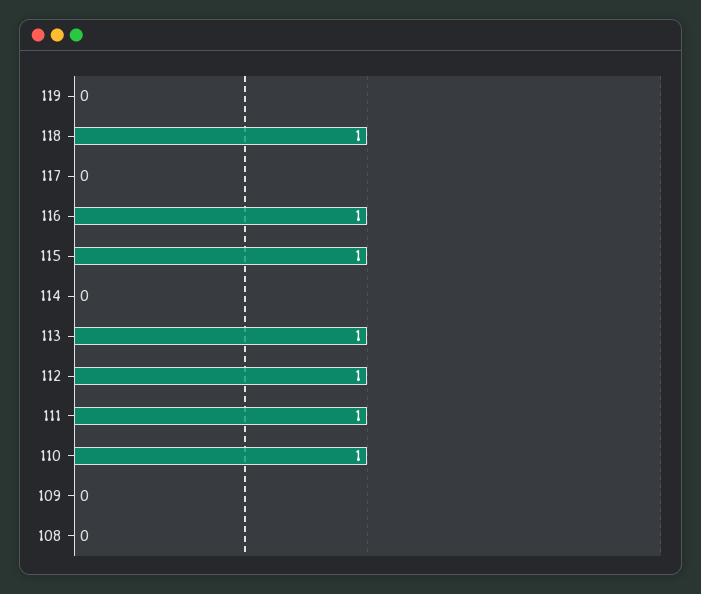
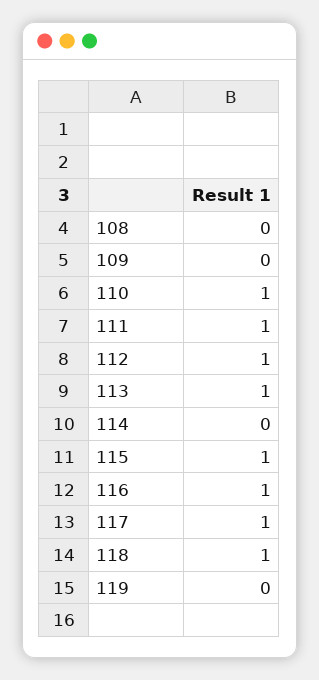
117: 0 -> 1

